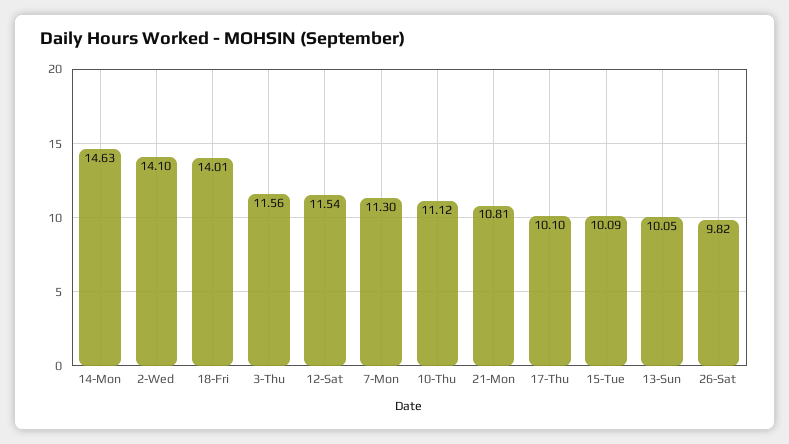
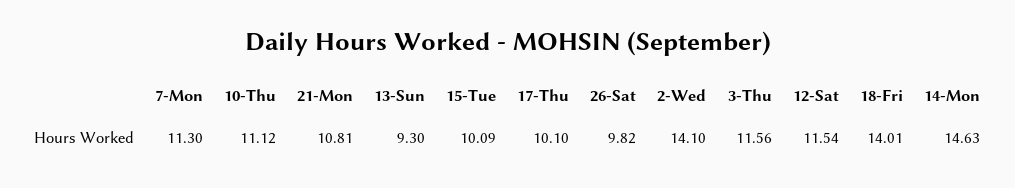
13-Sun: 10.05 -> 9.3

